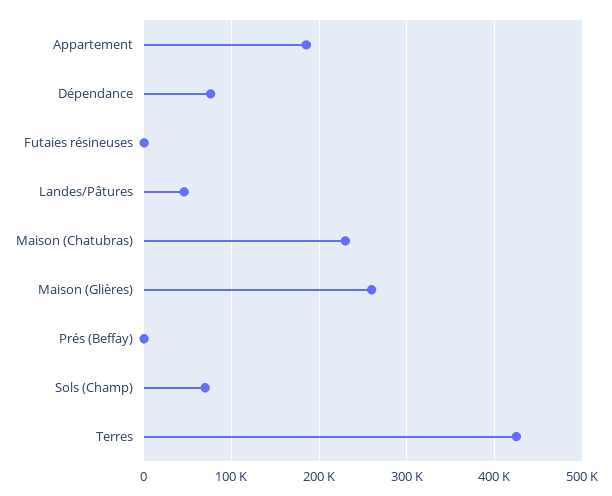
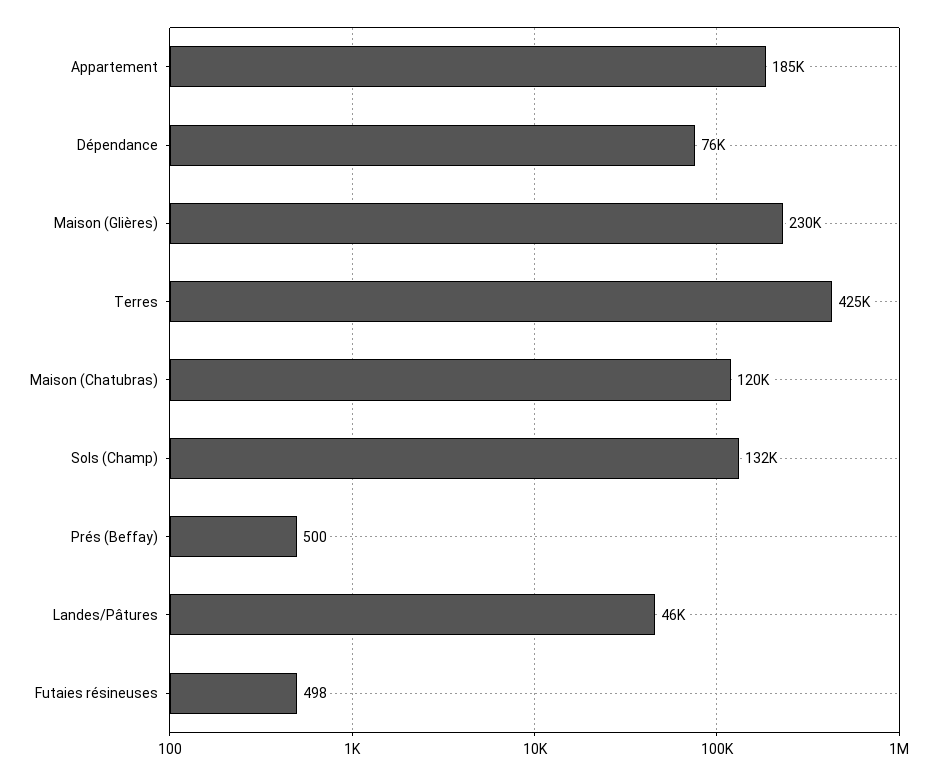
Maison (Chatubras): 230000 -> 120000
Maison (Glières): 260000 -> 230000
Sols (Champ): 70000 -> 132000

